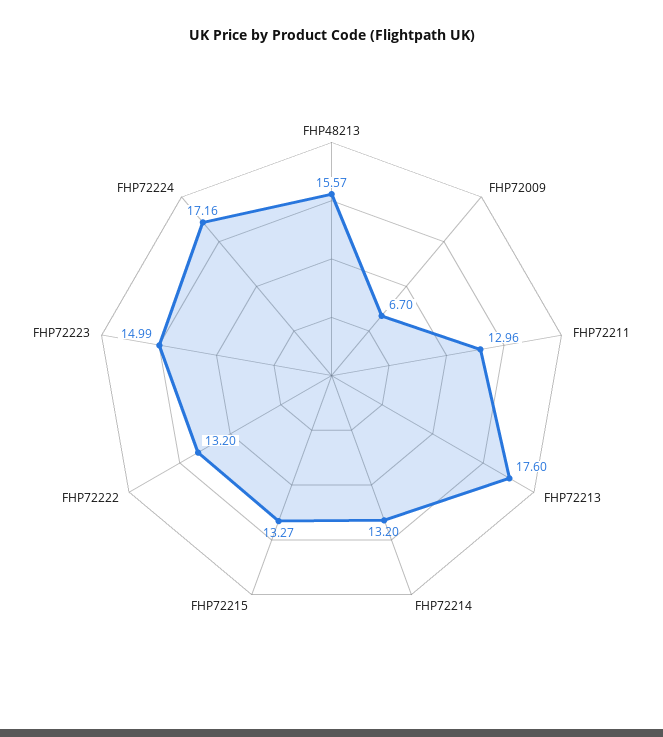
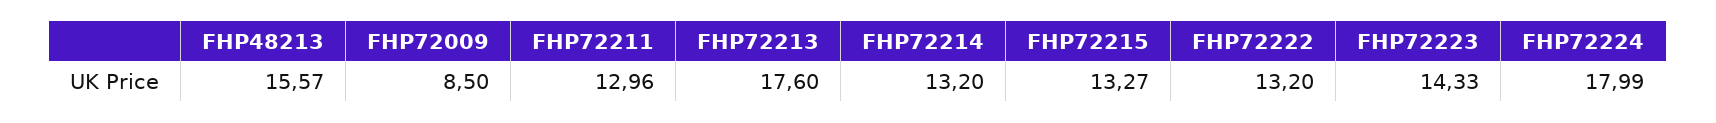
FHP72009: 6.7 -> 8.5
FHP72223: 14.99 -> 14.33
FHP72224: 17.16 -> 17.99

